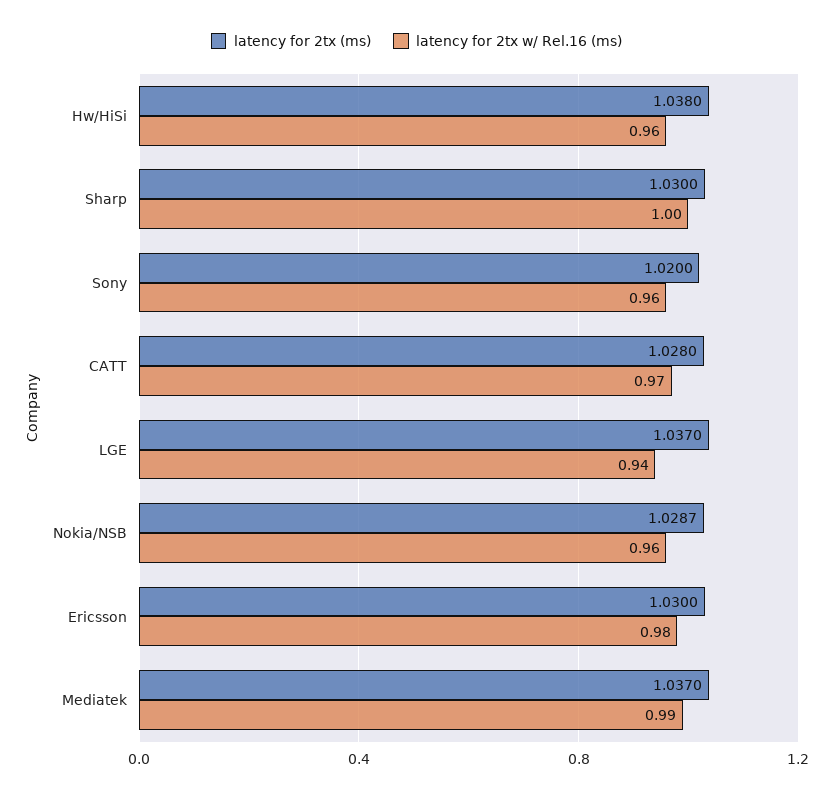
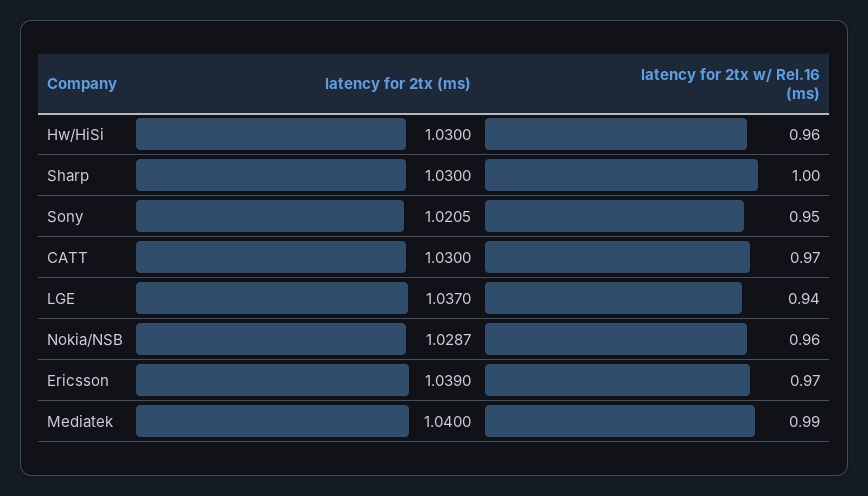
latency for 2tx (ms), Hw/HiSi: 1.038 -> 1.03
latency for 2tx (ms), Sony: 1.02 -> 1.0205
latency for 2tx w/ Rel.16 (ms), Sony: 0.96 -> 0.95
latency for 2tx (ms), CATT: 1.028 -> 1.03
latency for 2tx (ms), Ericsson: 1.03 -> 1.039
latency for 2tx w/ Rel.16 (ms), Ericsson: 0.98 -> 0.97
latency for 2tx (ms), Mediatek: 1.037 -> 1.04

